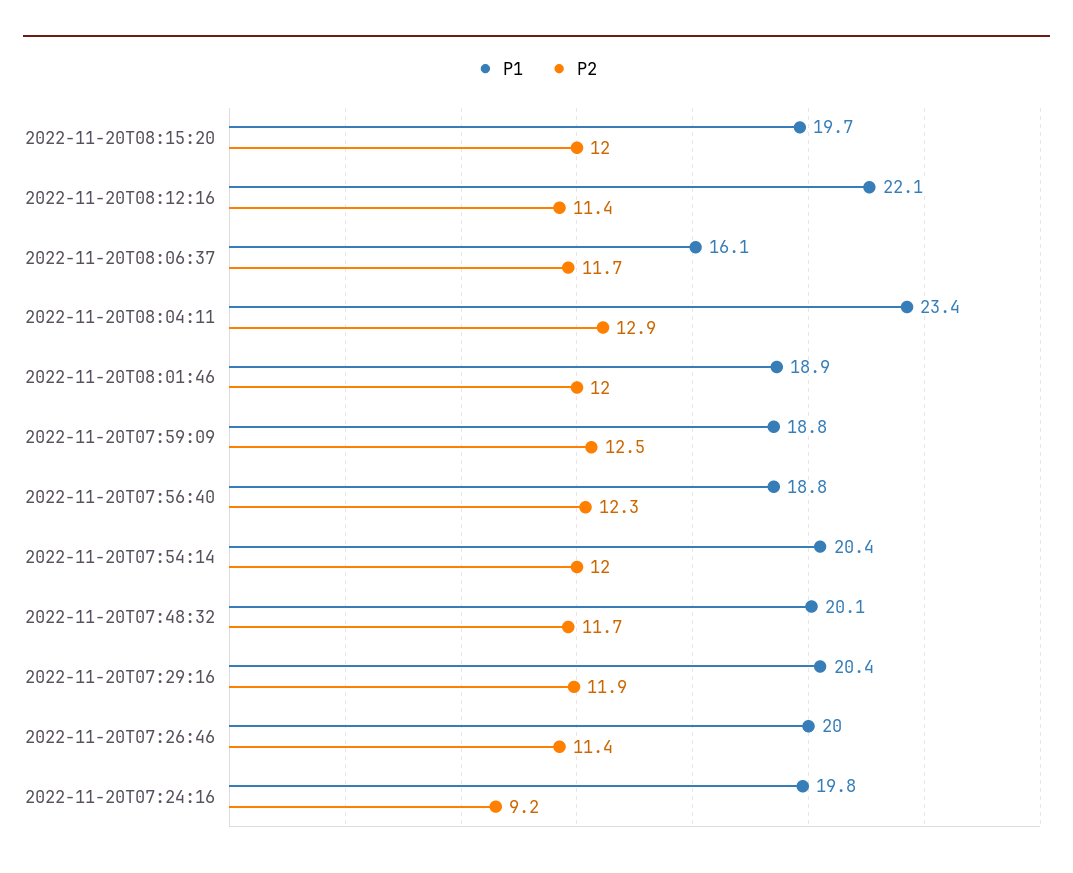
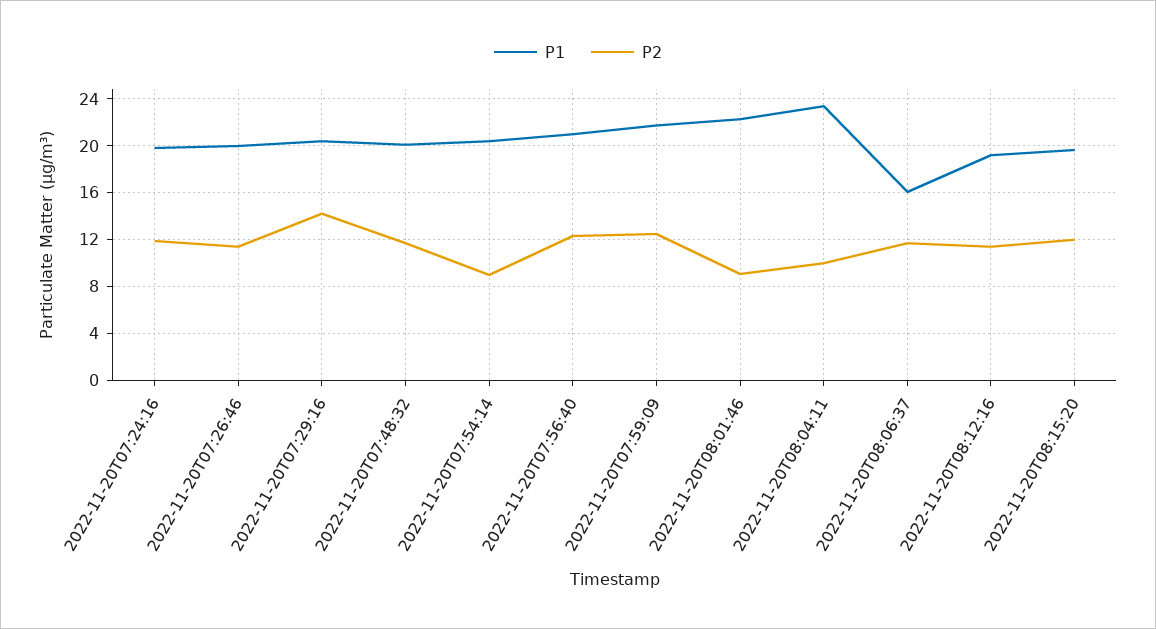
P1, 2022-11-20T08:12:16: 22.1 -> 19
P2, 2022-11-20T08:04:11: 12.9 -> 10
P1, 2022-11-20T08:01:46: 18.9 -> 22
P2, 2022-11-20T08:01:46: 12 -> 9
P1, 2022-11-20T07:59:09: 18.8 -> 22
P1, 2022-11-20T07:56:40: 18.8 -> 21
P2, 2022-11-20T07:54:14: 12 -> 9
P2, 2022-11-20T07:29:16: 11.9 -> 14
P2, 2022-11-20T07:24:16: 9.2 -> 12

